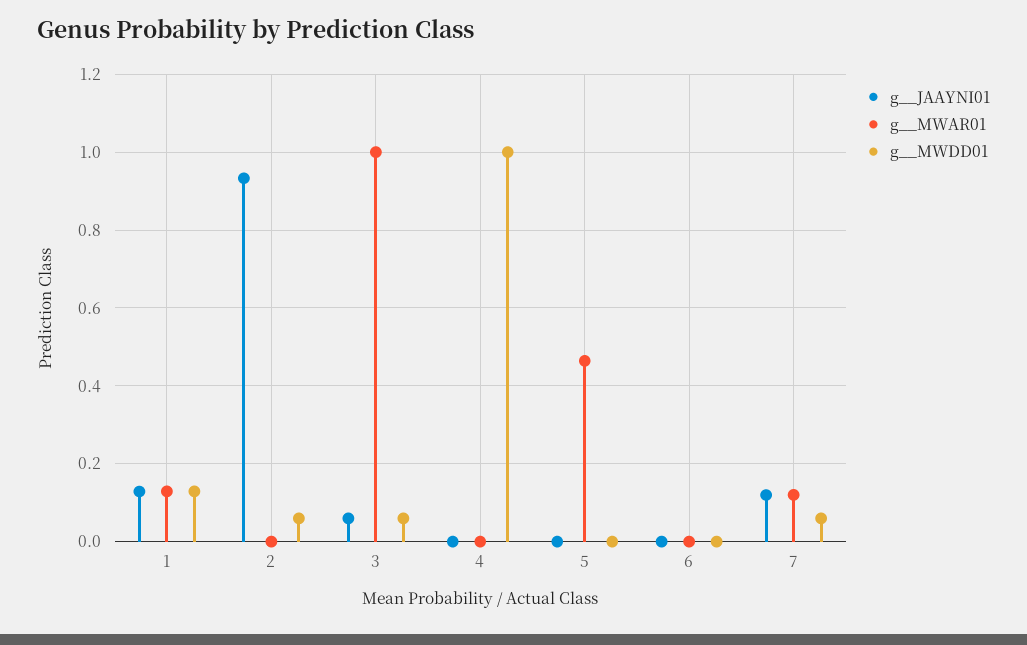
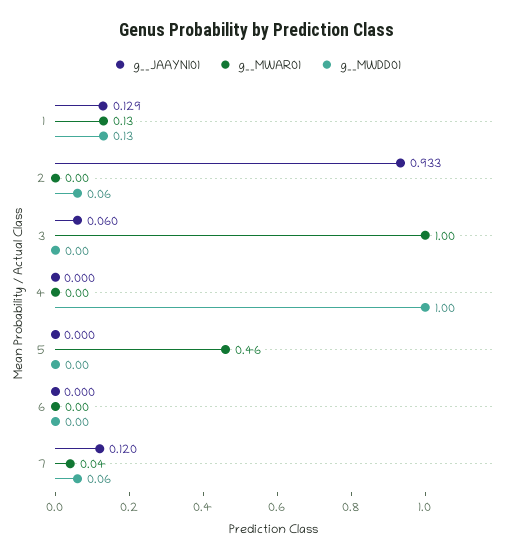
g__MWDD01, 3: 0.06 -> 0
g__MWAR01, 7: 0.12 -> 0.04

